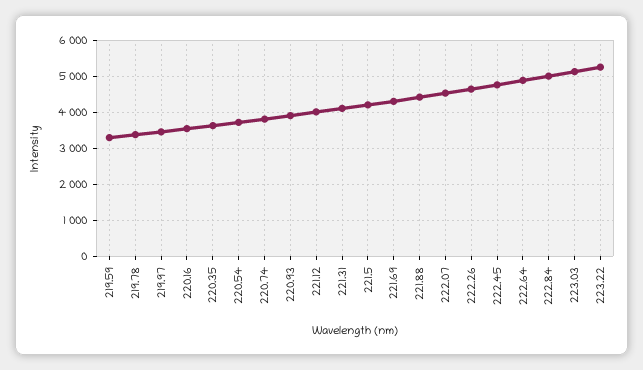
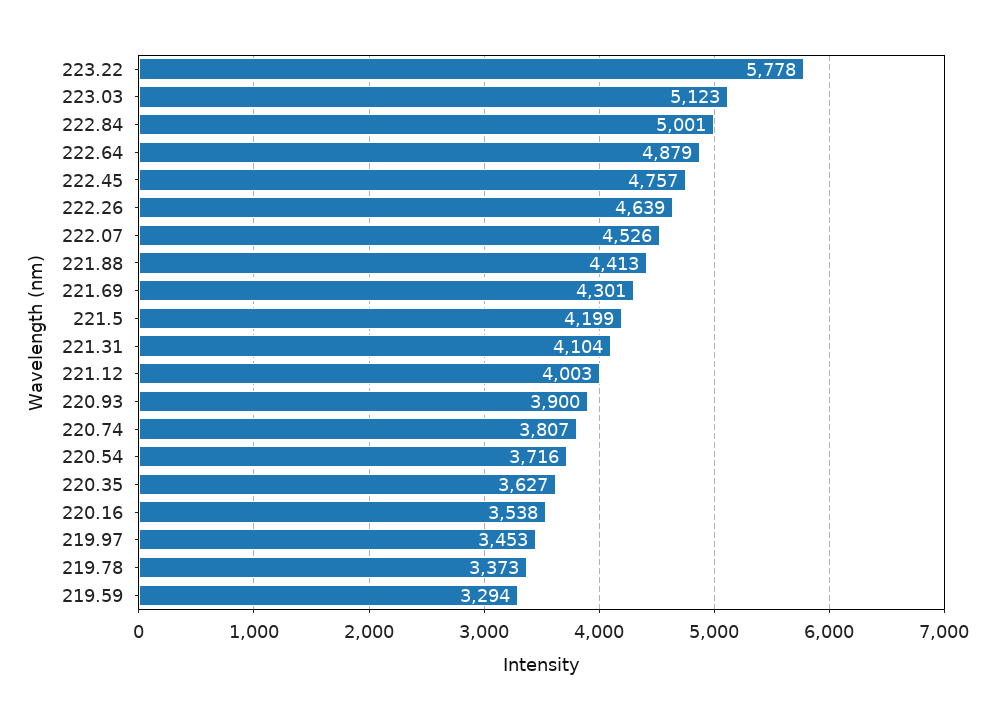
223.22: 5200 -> 5778

